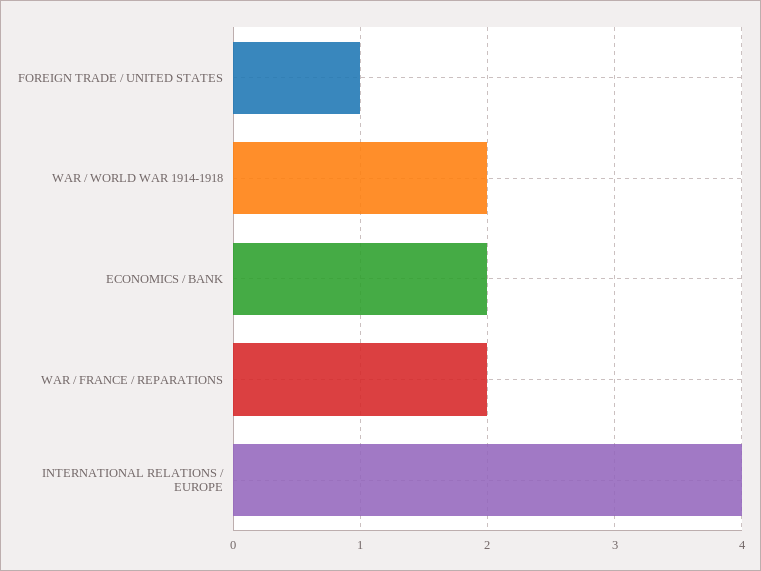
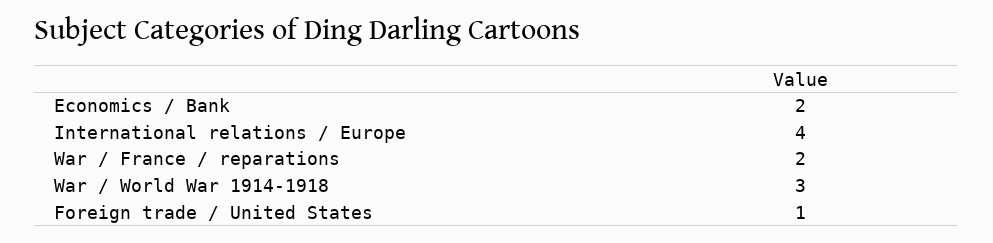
WAR / WORLD WAR 1914-1918: 2 -> 3

